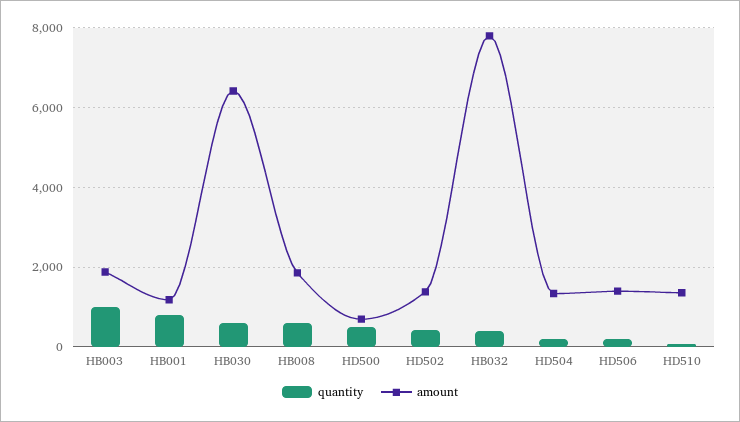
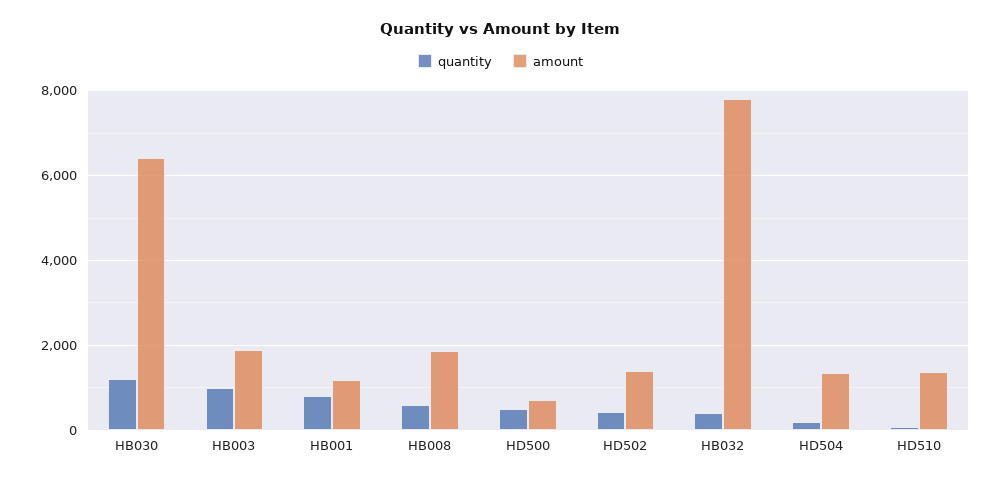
quantity, HB030: 600 -> 1200
quantity, HD506: 200 -> none
amount, HD506: 1400 -> none

